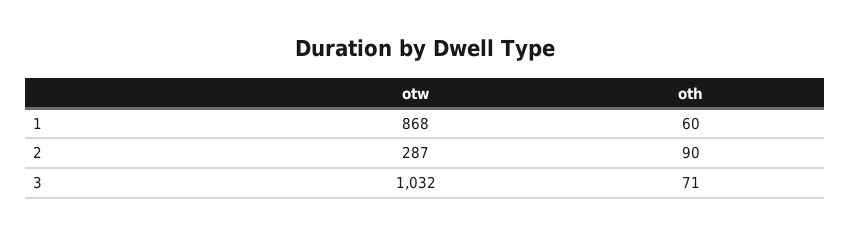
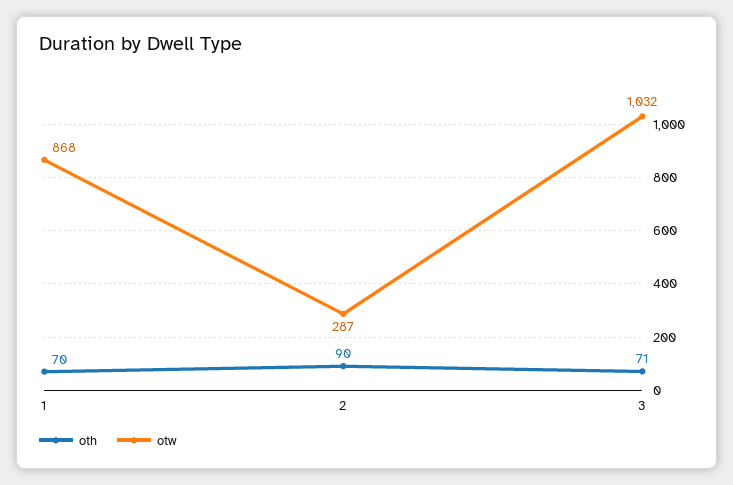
oth, 1: 60 -> 70

